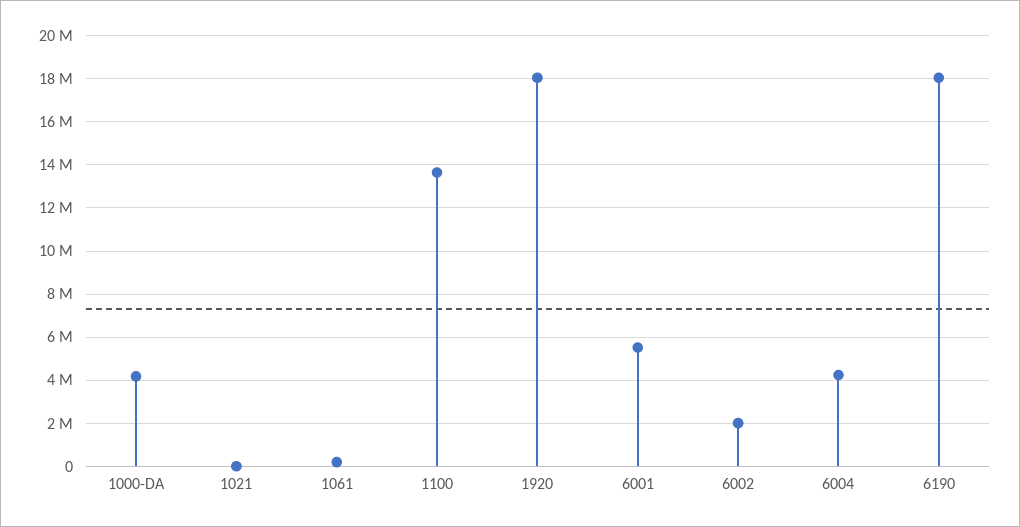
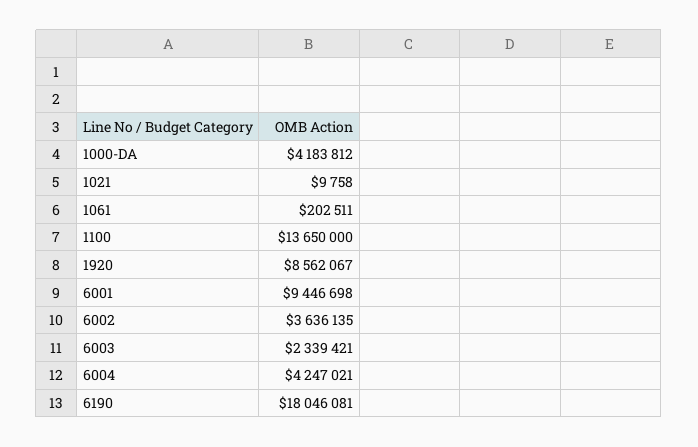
1920: 18000000 -> 8562067
6001: 5500000 -> 9446698
6002: 2000000 -> 3636135
6003: none -> 2339421

